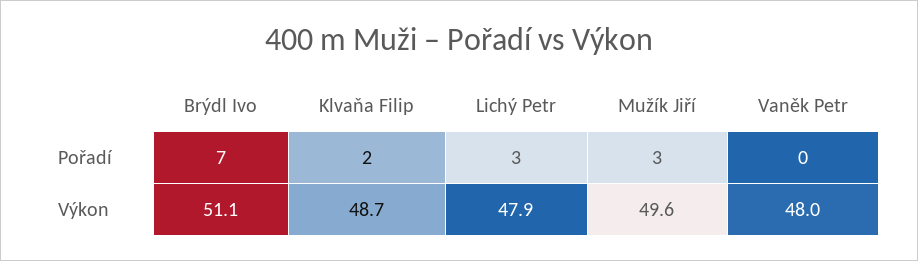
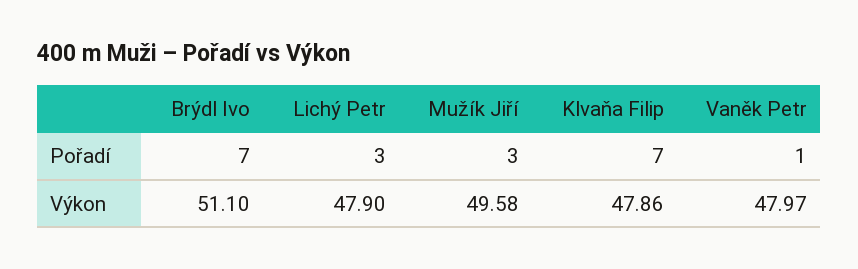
Klvaňa Filip, Pořadí: 2 -> 7
Vaněk Petr, Pořadí: 0 -> 1
Klvaňa Filip, Výkon: 48.7 -> 47.86

